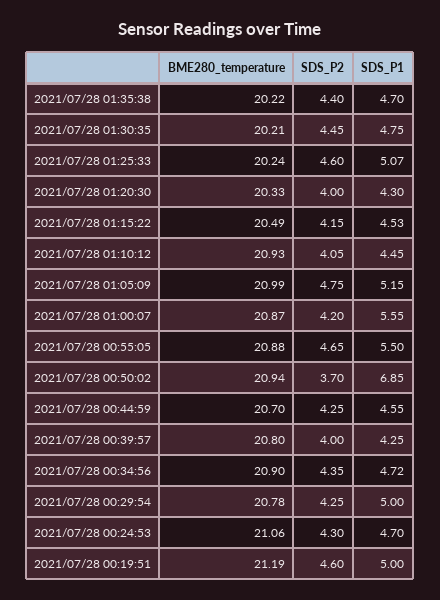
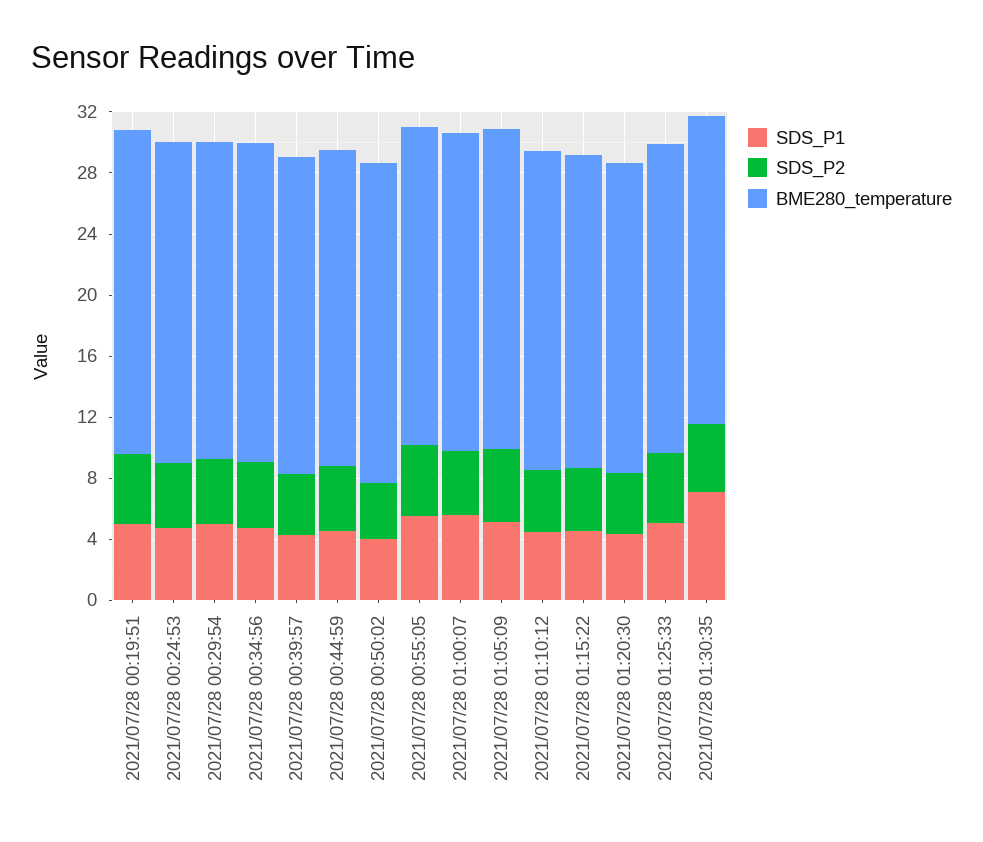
BME280_temperature, 2021/07/28 01:35:38: 20.22 -> none
SDS_P2, 2021/07/28 01:35:38: 4.4 -> none
SDS_P1, 2021/07/28 01:35:38: 4.7 -> none
SDS_P1, 2021/07/28 01:30:35: 4.75 -> 7
SDS_P1, 2021/07/28 00:50:02: 6.85 -> 4

